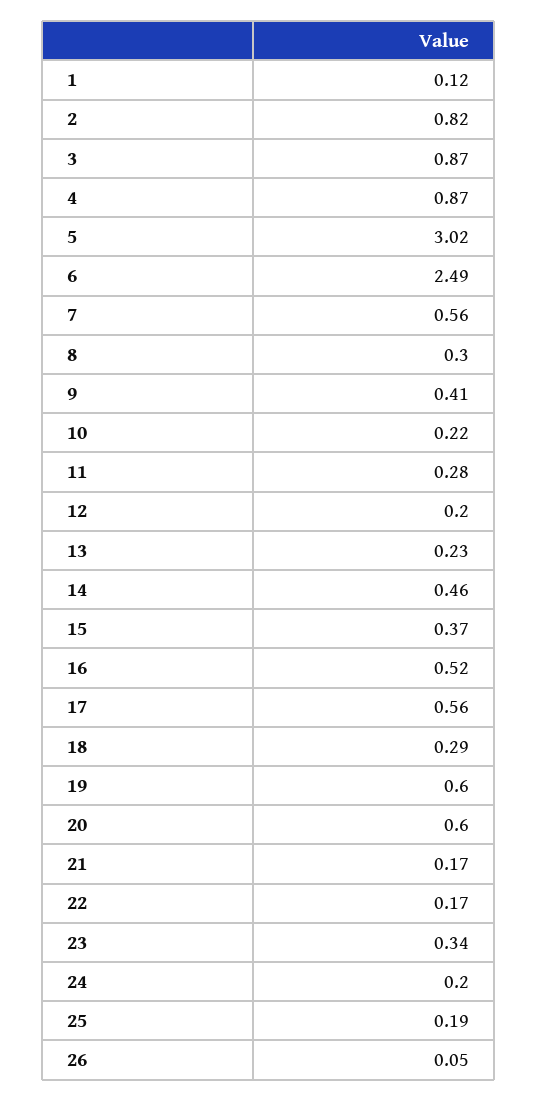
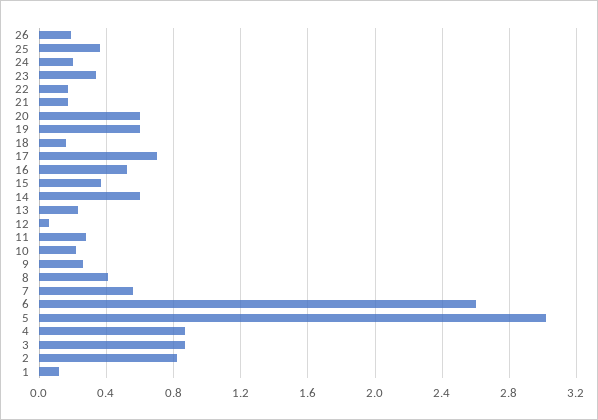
6: 2.49 -> 2.6
8: 0.3 -> 0.4
9: 0.41 -> 0.25
12: 0.2 -> 0.05
14: 0.46 -> 0.6
17: 0.56 -> 0.7
18: 0.29 -> 0.15
25: 0.19 -> 0.35
26: 0.05 -> 0.2

